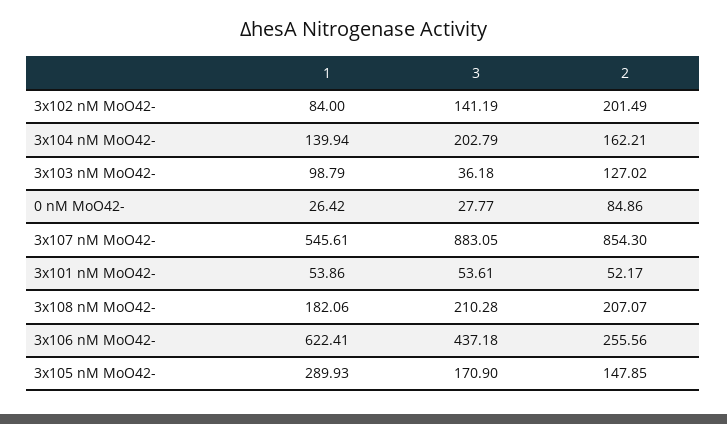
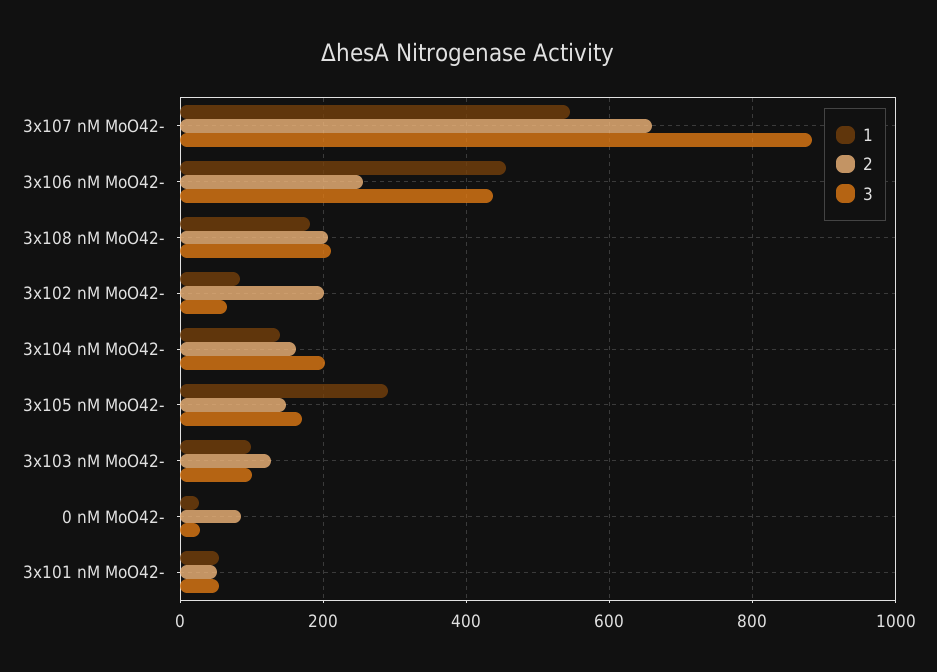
3, 3x102 nM MoO42-: 141.19 -> 60
3, 3x103 nM MoO42-: 36.18 -> 100
2, 3x107 nM MoO42-: 854.3 -> 660
1, 3x106 nM MoO42-: 622.41 -> 460

